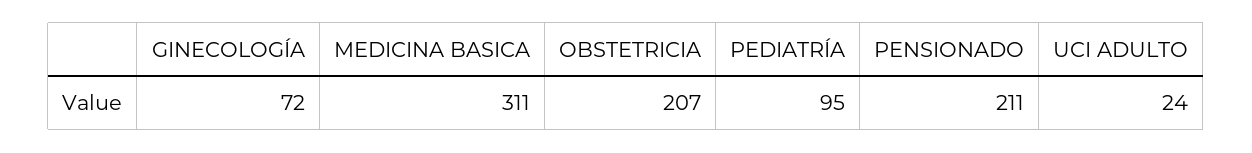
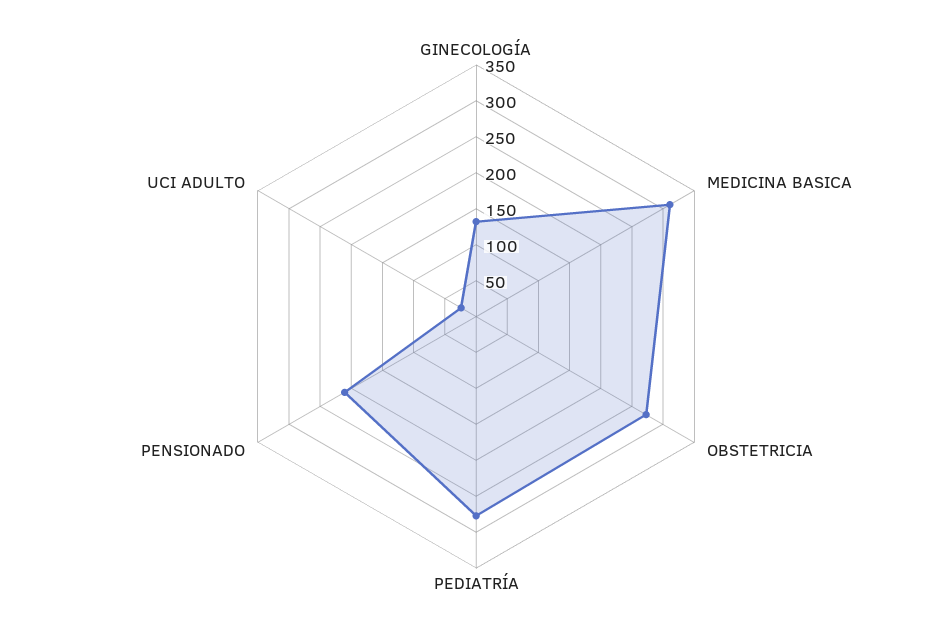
GINECOLOGÍA: 72 -> 125
OBSTETRICIA: 207 -> 275
PEDIATRÍA: 95 -> 275

